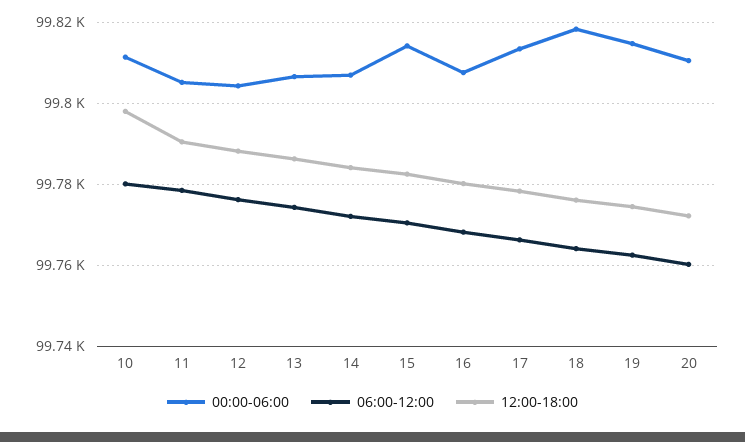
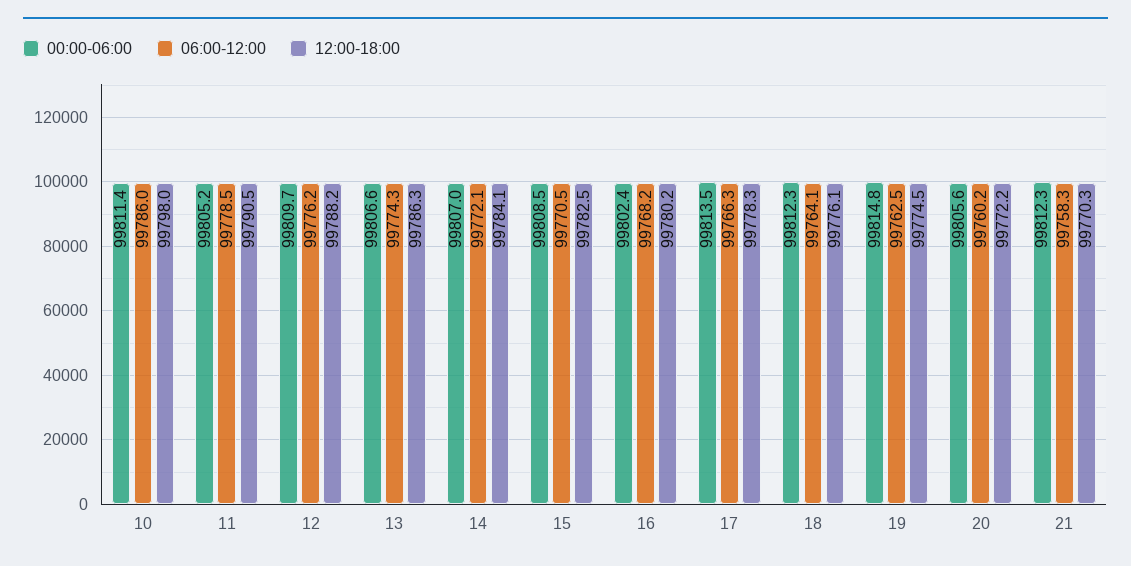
06:00-12:00, 10: 99780 -> 99786
00:00-06:00, 12: 99804 -> 99809.7
00:00-06:00, 15: 99814 -> 99808.5
00:00-06:00, 16: 99808 -> 99802.4
00:00-06:00, 18: 99818 -> 99812.3
00:00-06:00, 20: 99810 -> 99805.6
00:00-06:00, 21: none -> 99812.3
06:00-12:00, 21: none -> 99758.3
12:00-18:00, 21: none -> 99770.3

